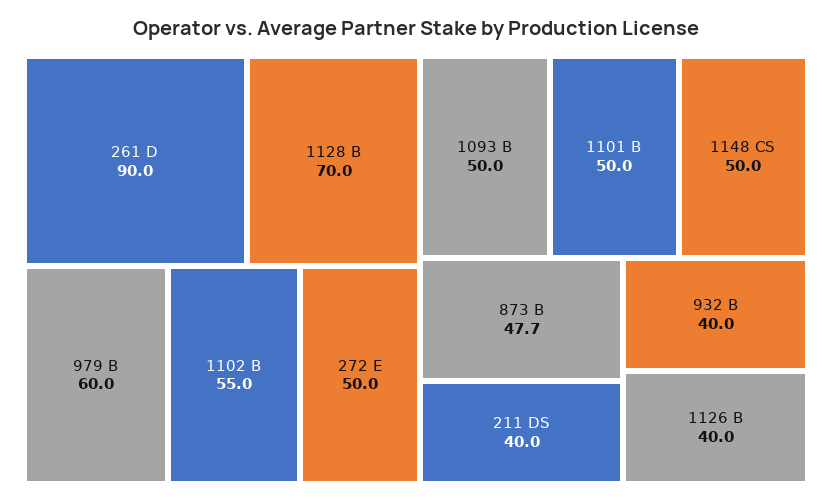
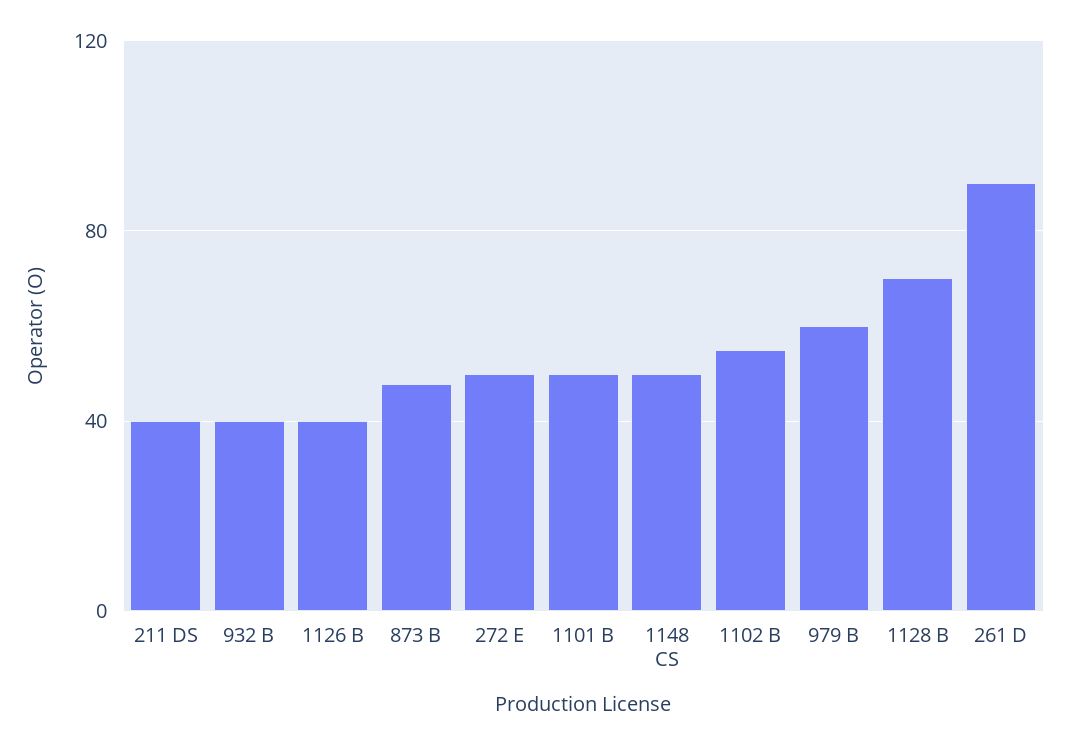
1093 B: 50 -> none

